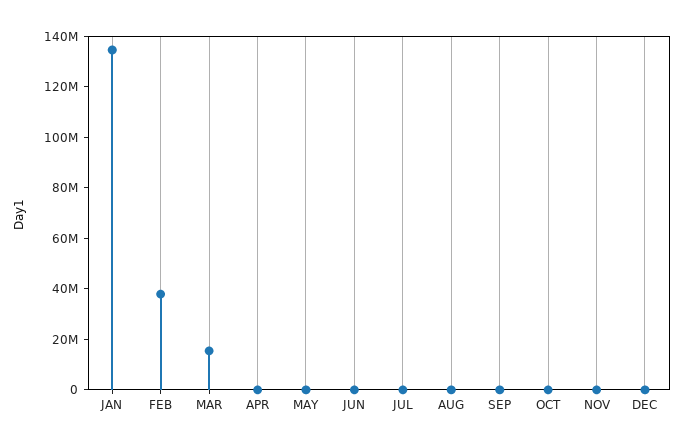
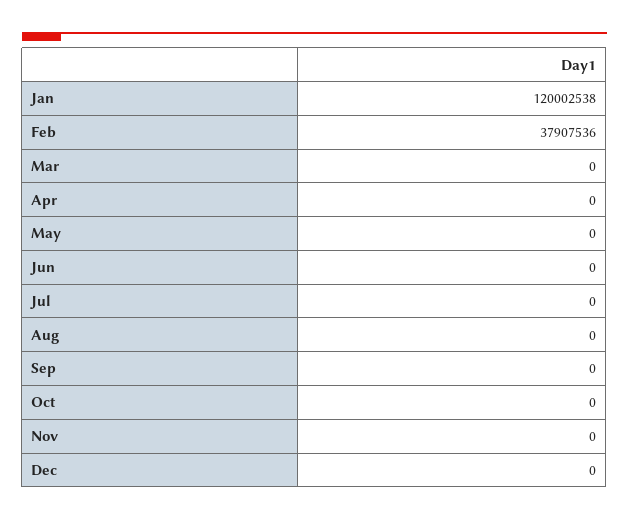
JAN: 135000000 -> 120002538
MAR: 15000000 -> 0

